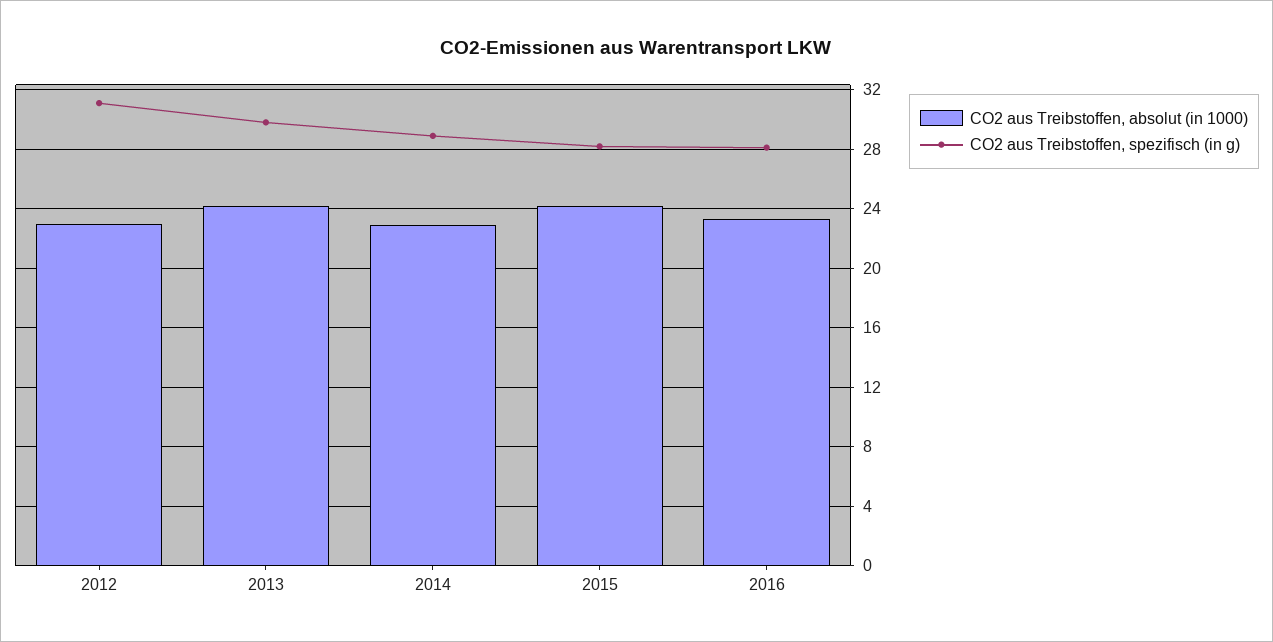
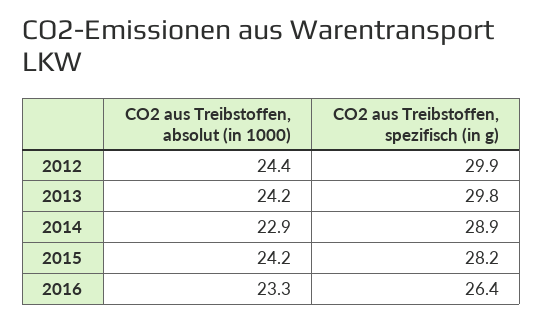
CO2 aus Treibstoffen, absolut (in 1000), 2012: 23 -> 24.4
CO2 aus Treibstoffen, spezifisch (in g), 2012: 31 -> 29.9
CO2 aus Treibstoffen, spezifisch (in g), 2016: 28 -> 26.4

